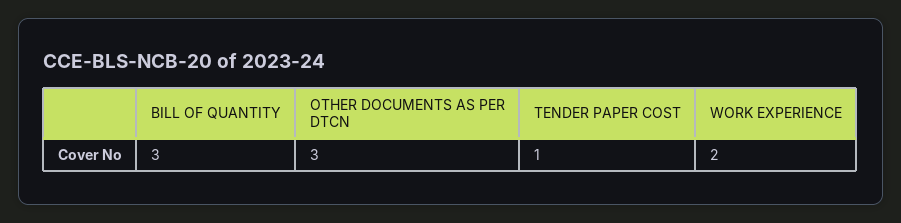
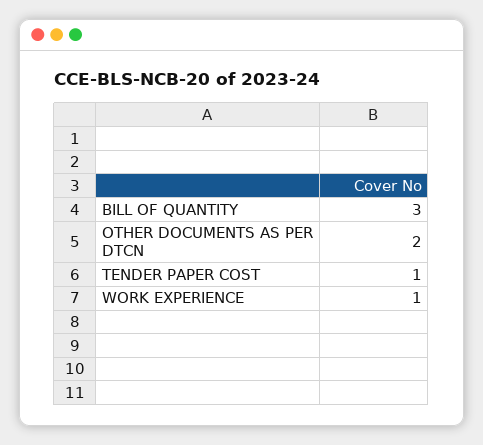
OTHER DOCUMENTS AS PER DTCN: 3 -> 2
WORK EXPERIENCE: 2 -> 1

